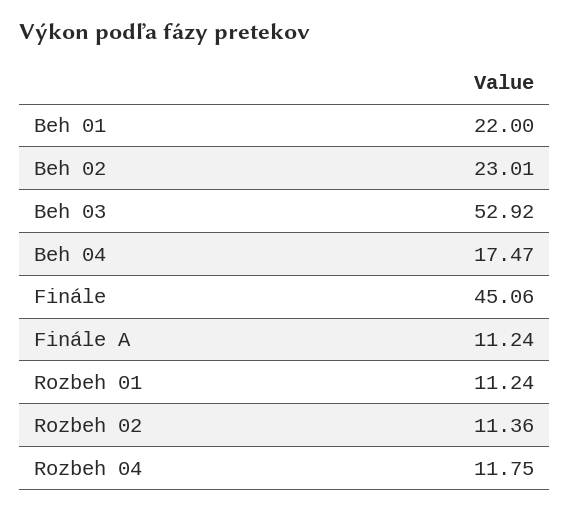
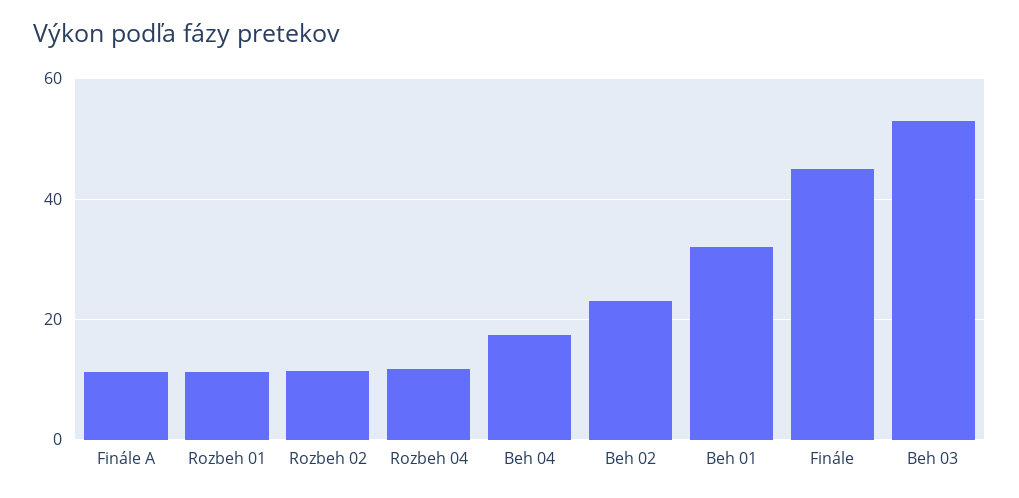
Beh 01: 22 -> 32

